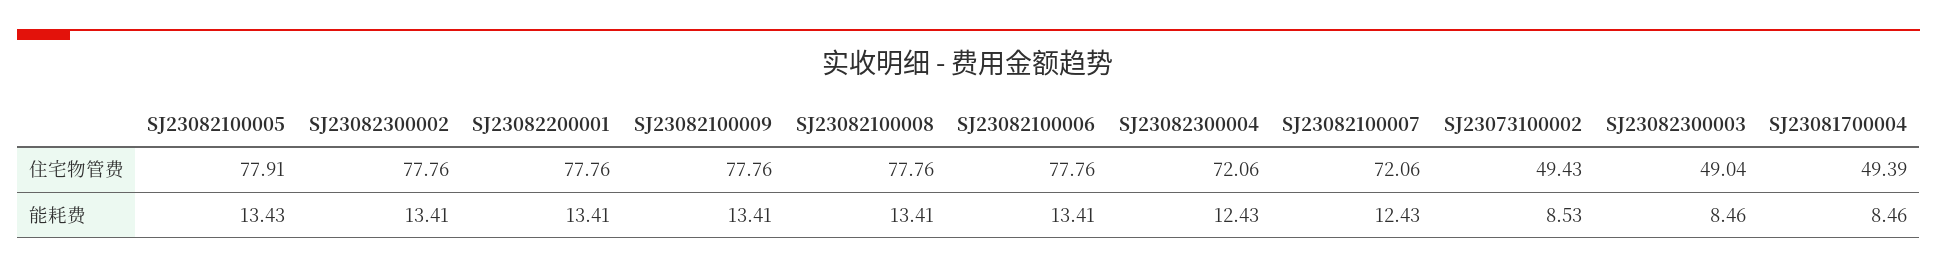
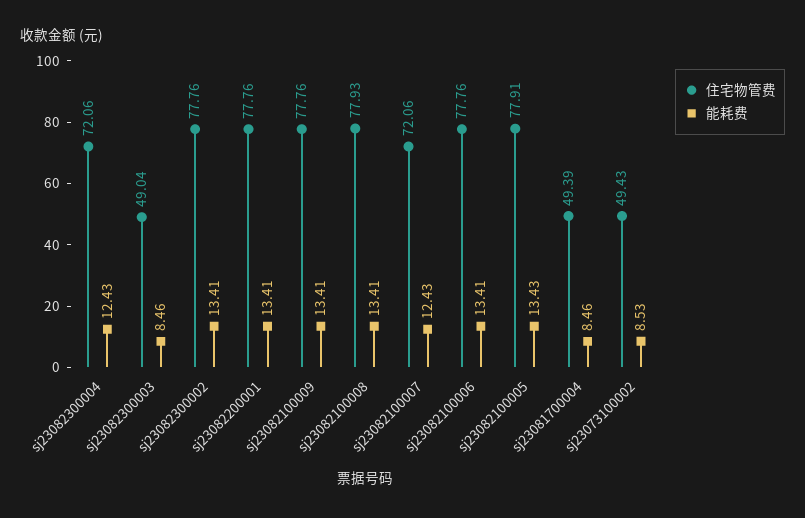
住宅物管费, SJ23082100008: 77.76 -> 77.93

